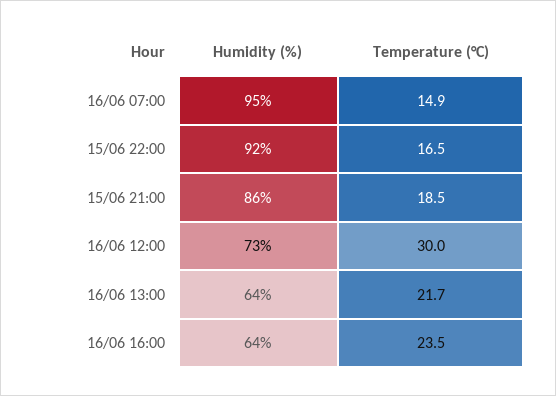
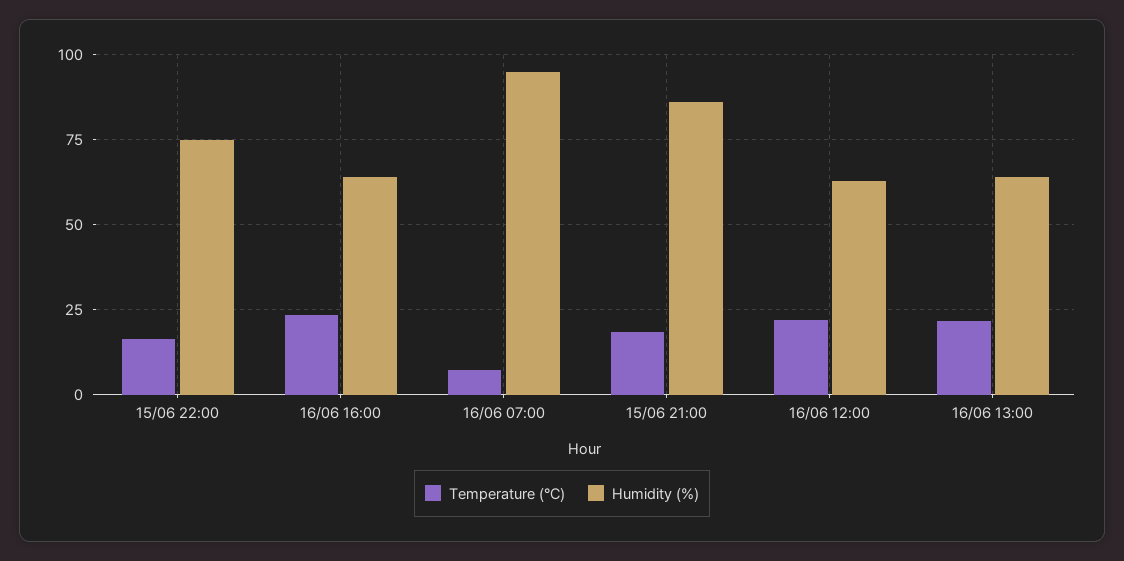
Temperature (°C), 16/06 07:00: 14.9 -> 7.5
Humidity (%), 15/06 22:00: 92 -> 75
Humidity (%), 16/06 12:00: 73 -> 62.5
Temperature (°C), 16/06 12:00: 30 -> 22.5

